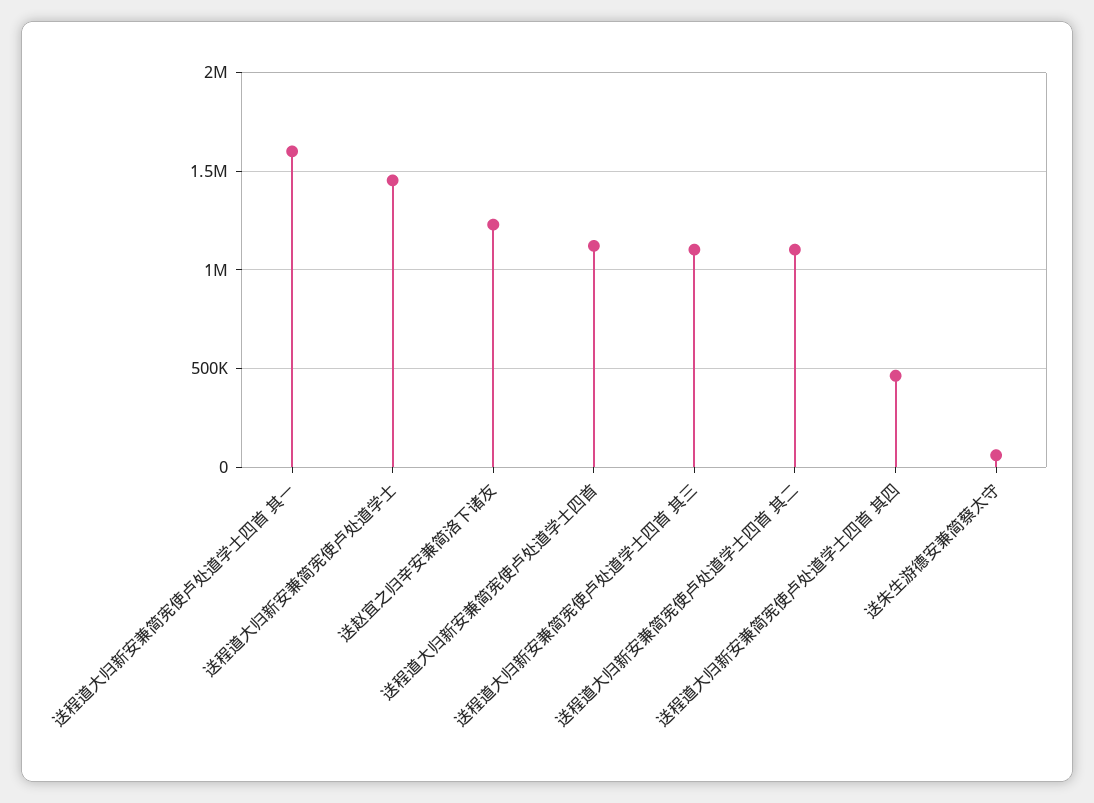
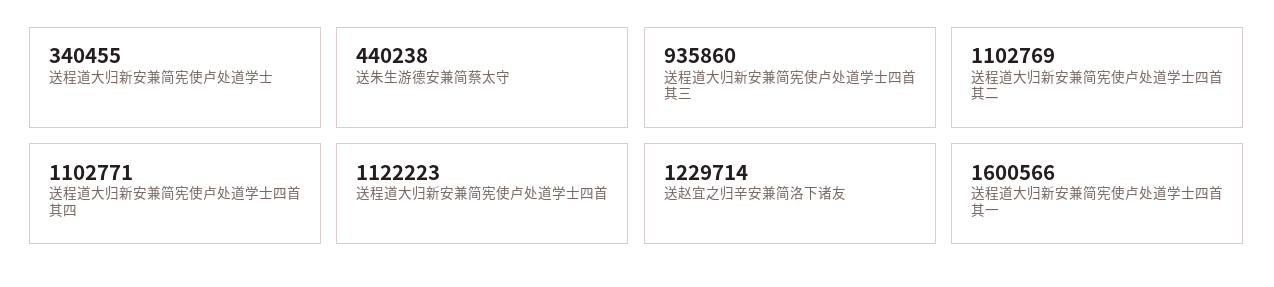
送程道大归新安兼简宪使卢处道学士: 1450000 -> 340455
送程道大归新安兼简宪使卢处道学士四首 其三: 1100000 -> 935860
送程道大归新安兼简宪使卢处道学士四首 其四: 450000 -> 1102771
送朱生游德安兼简蔡太守: 50000 -> 440238

